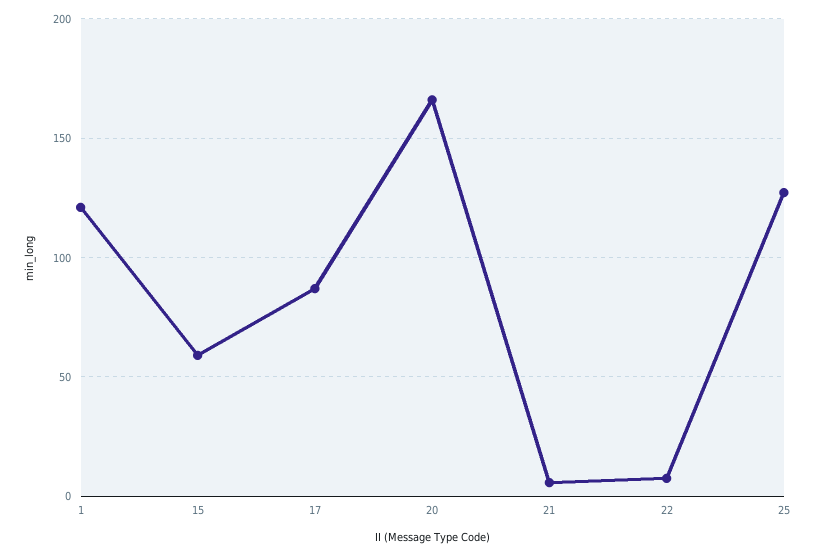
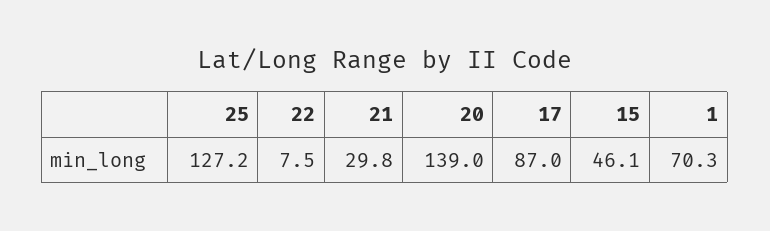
1: 120 -> 70.3
15: 60 -> 46.1
20: 165 -> 139
21: 5 -> 29.8

